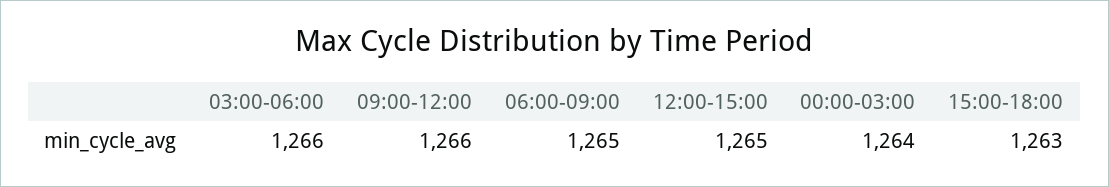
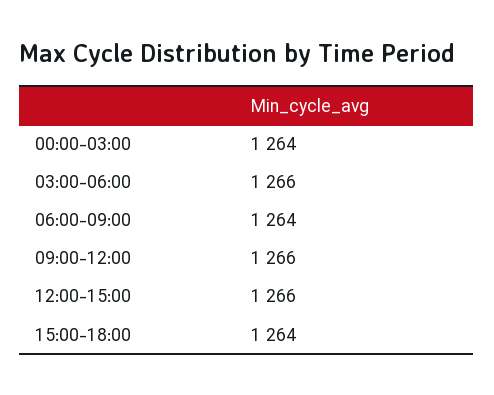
06:00-09:00: 1265 -> 1264
12:00-15:00: 1265 -> 1266
15:00-18:00: 1263 -> 1264

